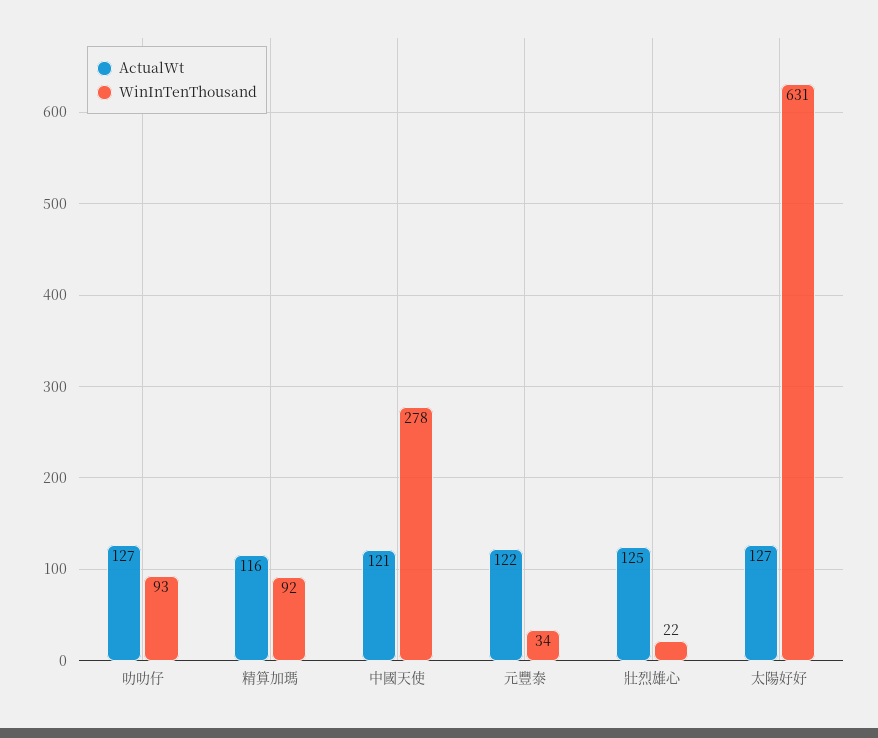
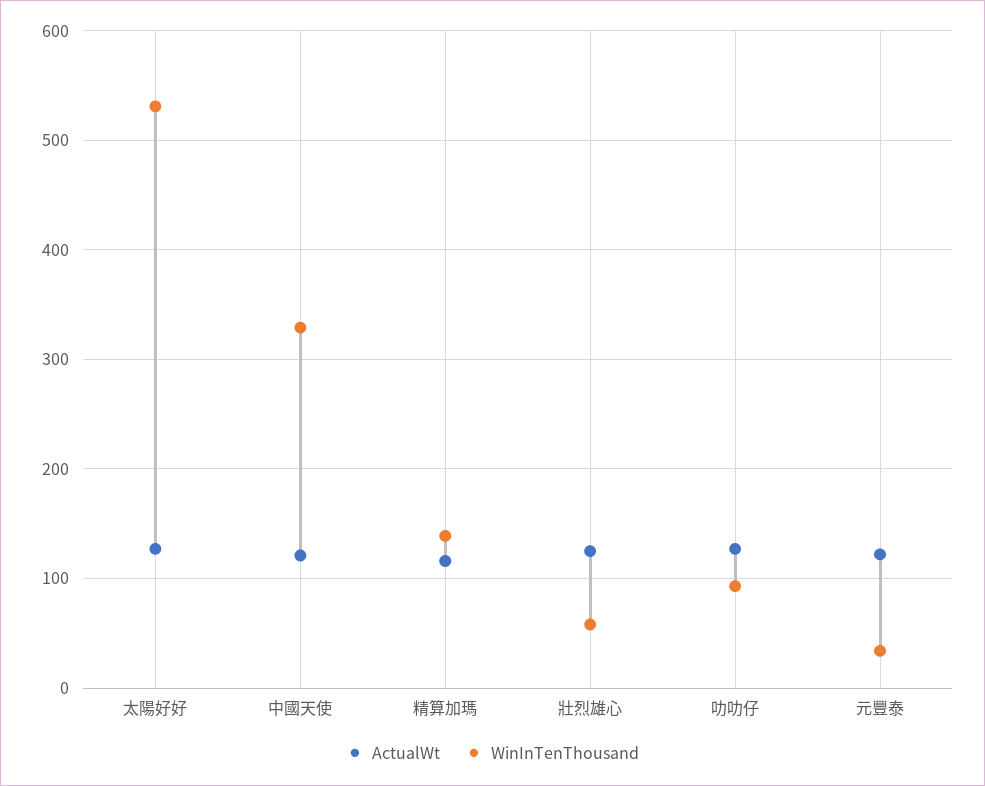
WinInTenThousand, 精算加瑪: 92 -> 140
WinInTenThousand, 中國天使: 278 -> 330
WinInTenThousand, 壯烈雄心: 22 -> 60
WinInTenThousand, 太陽好好: 631 -> 530

